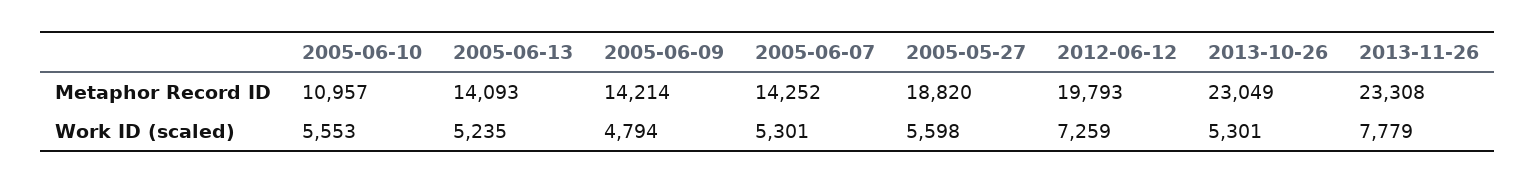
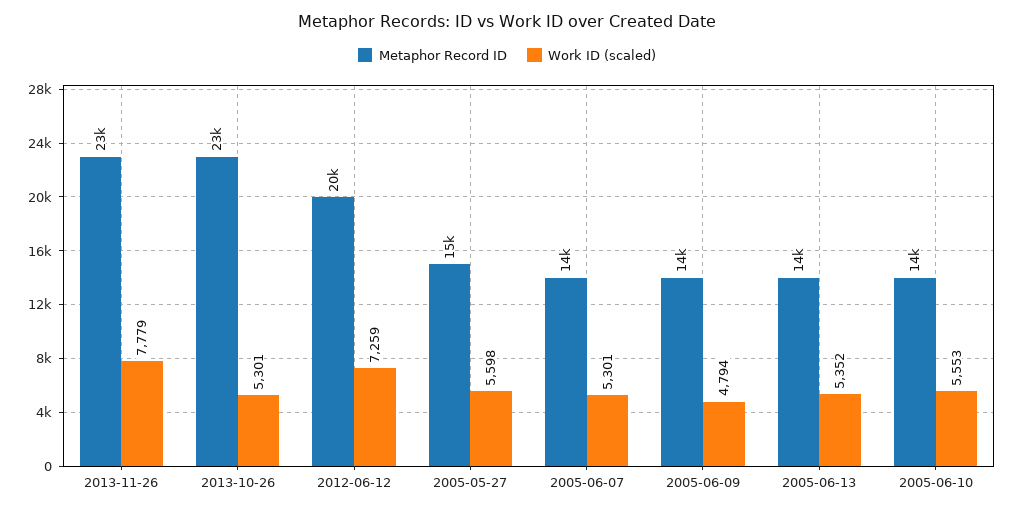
Metaphor Record ID, 2005-06-10: 10957 -> 14000
Metaphor Record ID, 2005-05-27: 18820 -> 15000
Work ID (scaled), 2005-06-13: 5235 -> 5352

